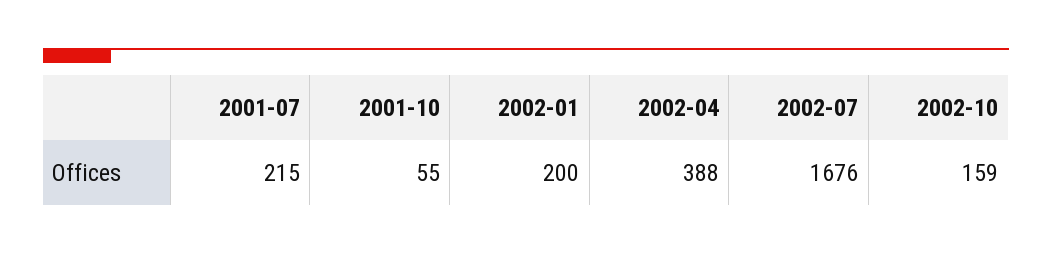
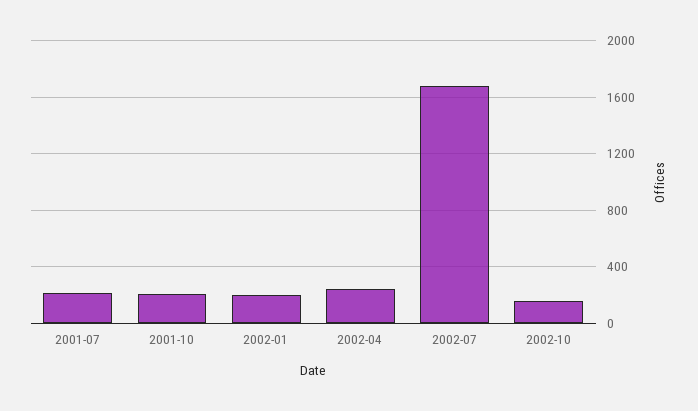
2001-10: 55 -> 200
2002-04: 388 -> 250

